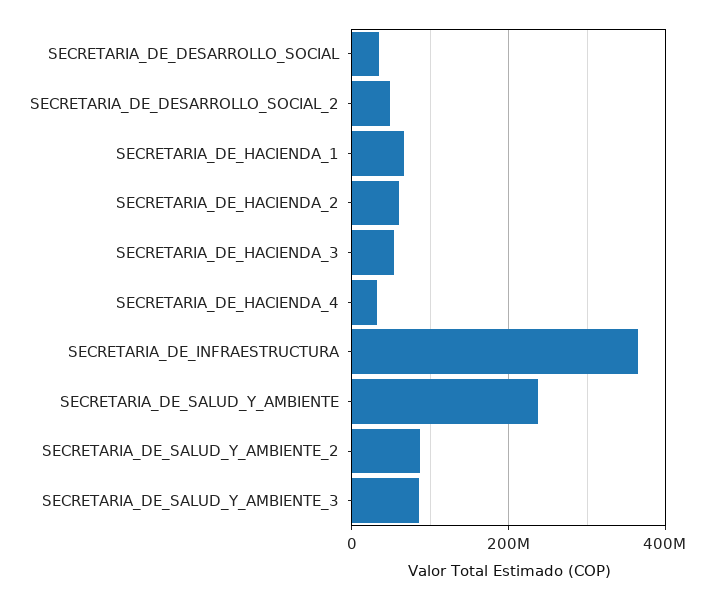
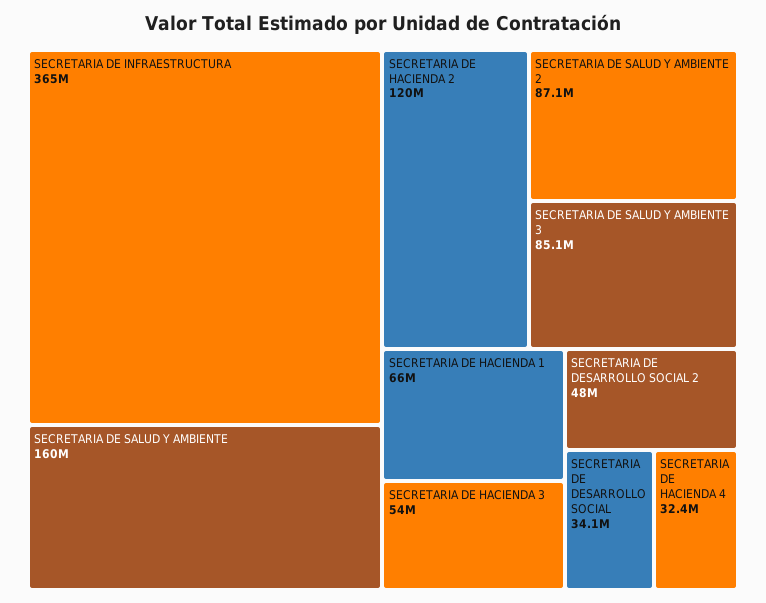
SECRETARIA_DE_HACIENDA_2: 60000000 -> 120000000
SECRETARIA_DE_SALUD_Y_AMBIENTE: 240000000 -> 160000000

